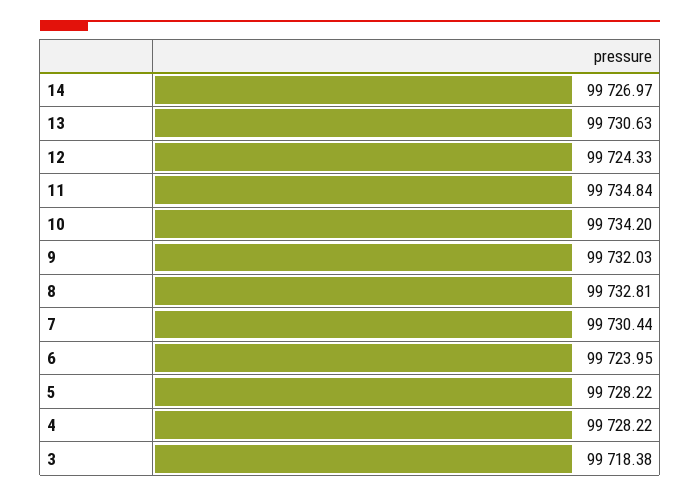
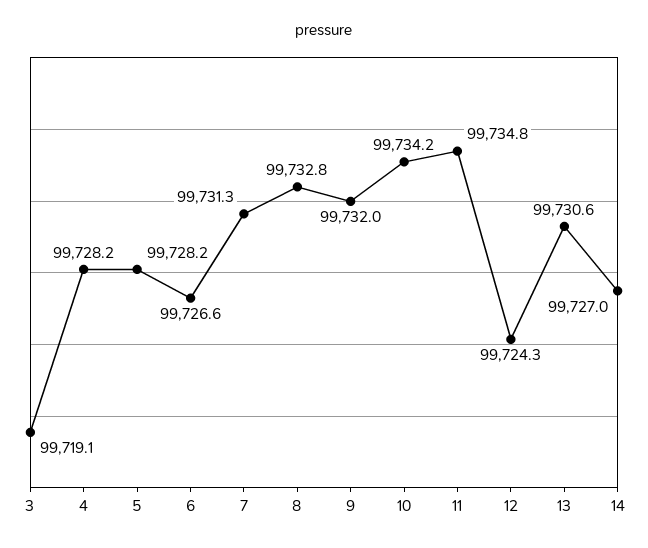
7: 99730.44 -> 99731.3
6: 99723.95 -> 99726.6
3: 99718.38 -> 99719.1

